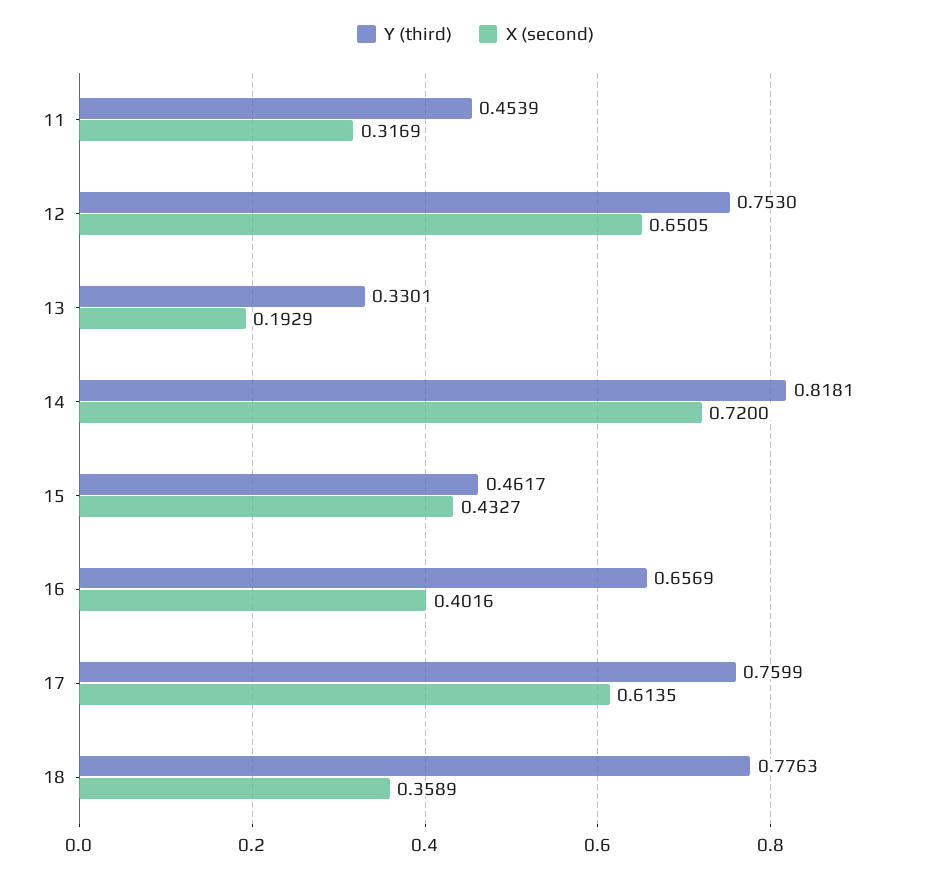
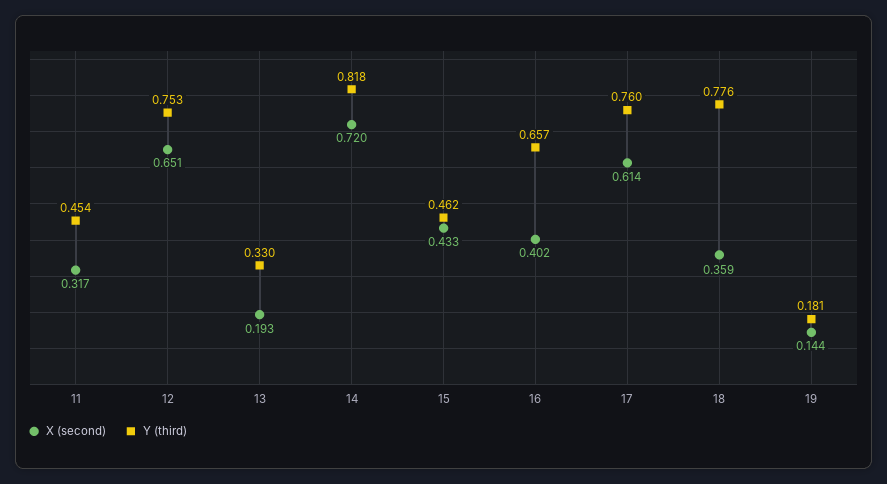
X (second), 19: none -> 0.144
Y (third), 19: none -> 0.181

